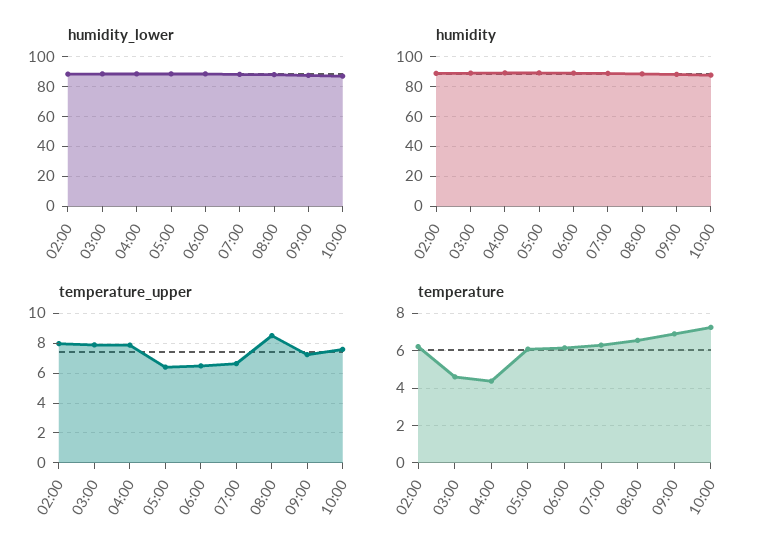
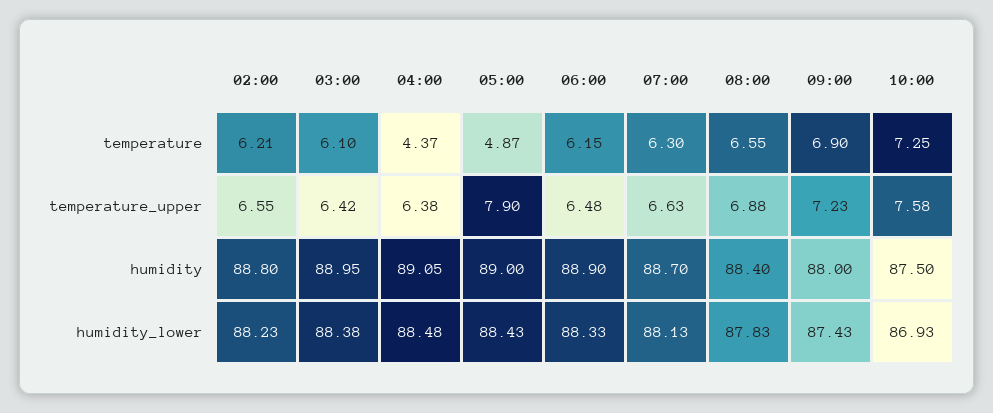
temperature_upper, 02:00: 8 -> 6.55
temperature_upper, 03:00: 8 -> 6.42
temperature_upper, 04:00: 8 -> 6.38
temperature_upper, 05:00: 6.5 -> 7.9
temperature_upper, 08:00: 8.5 -> 6.88
temperature, 03:00: 4.5 -> 6.1
temperature, 05:00: 6 -> 4.87

